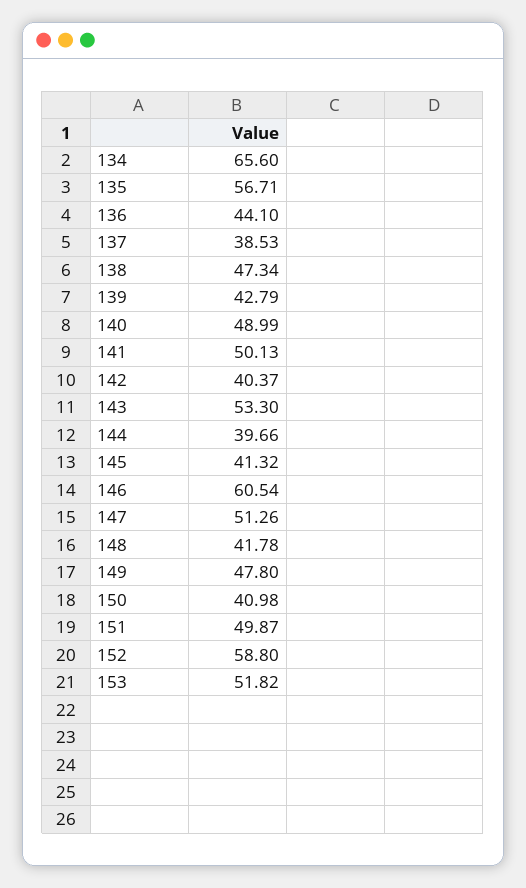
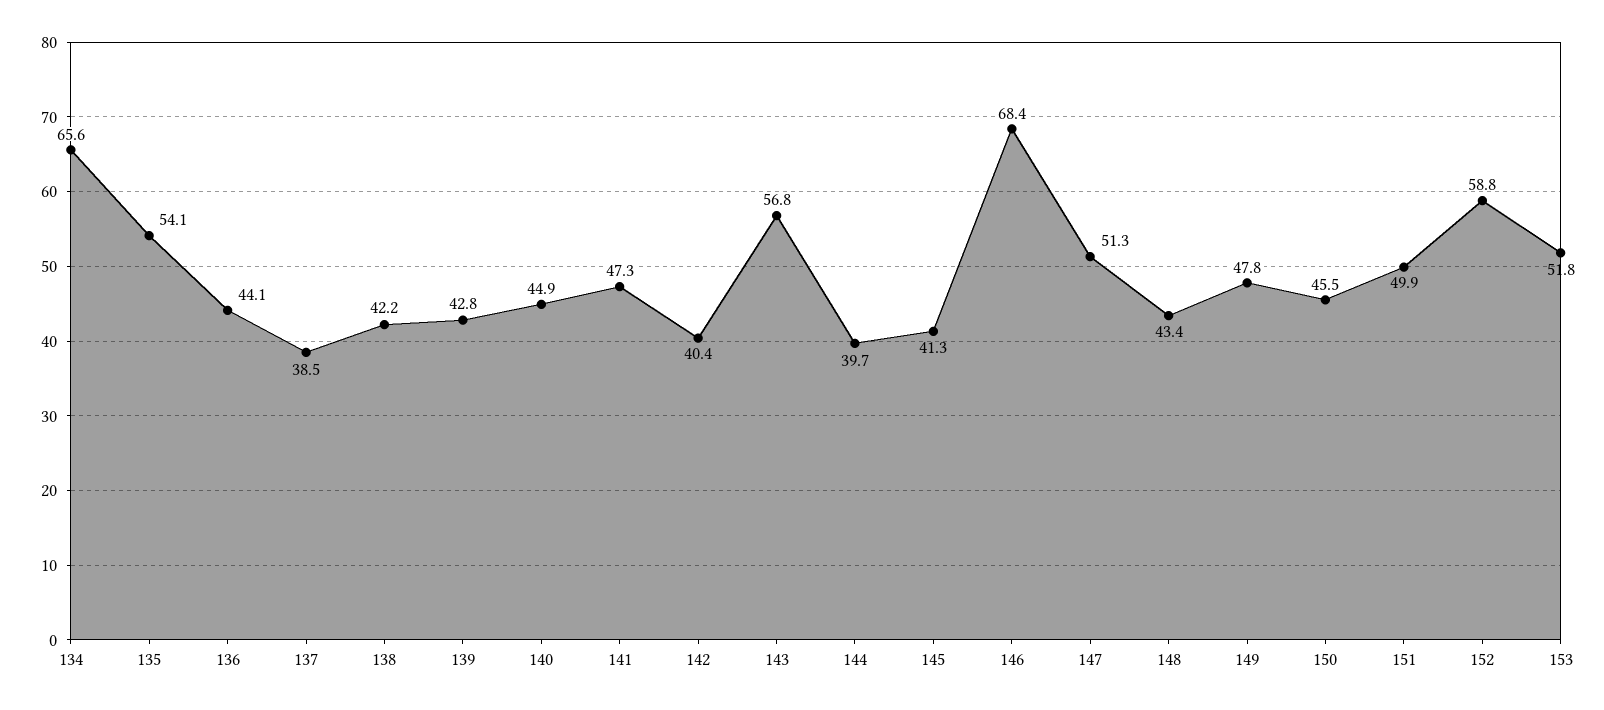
135: 56.71 -> 54.1
138: 47.34 -> 42.2
140: 48.99 -> 44.9
141: 50.13 -> 47.3
143: 53.3 -> 56.8
146: 60.54 -> 68.4
148: 41.78 -> 43.4
150: 40.98 -> 45.5

